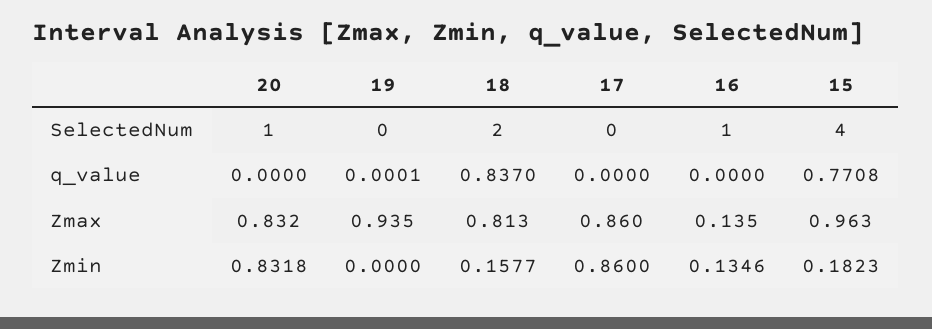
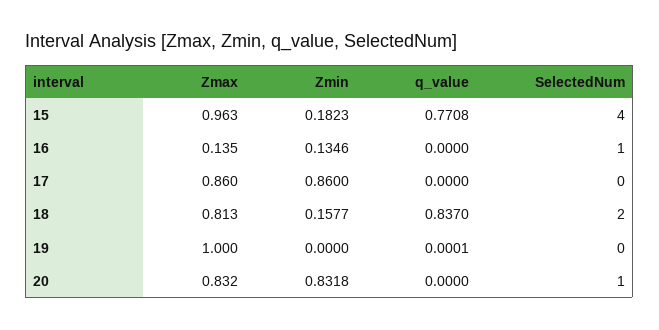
19, Zmax: 0.935 -> 1

